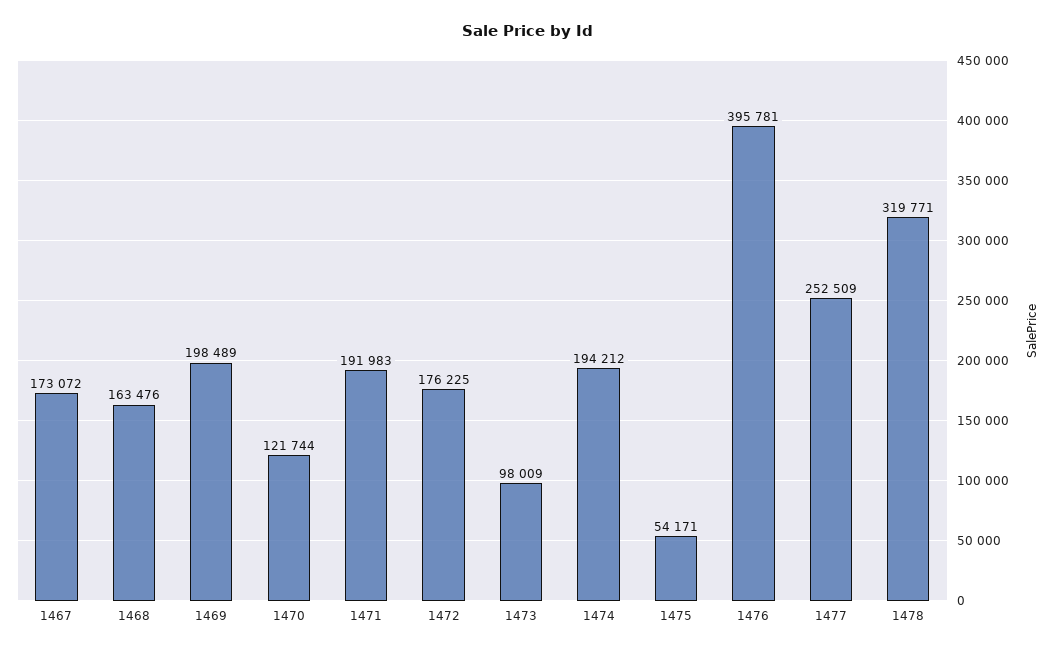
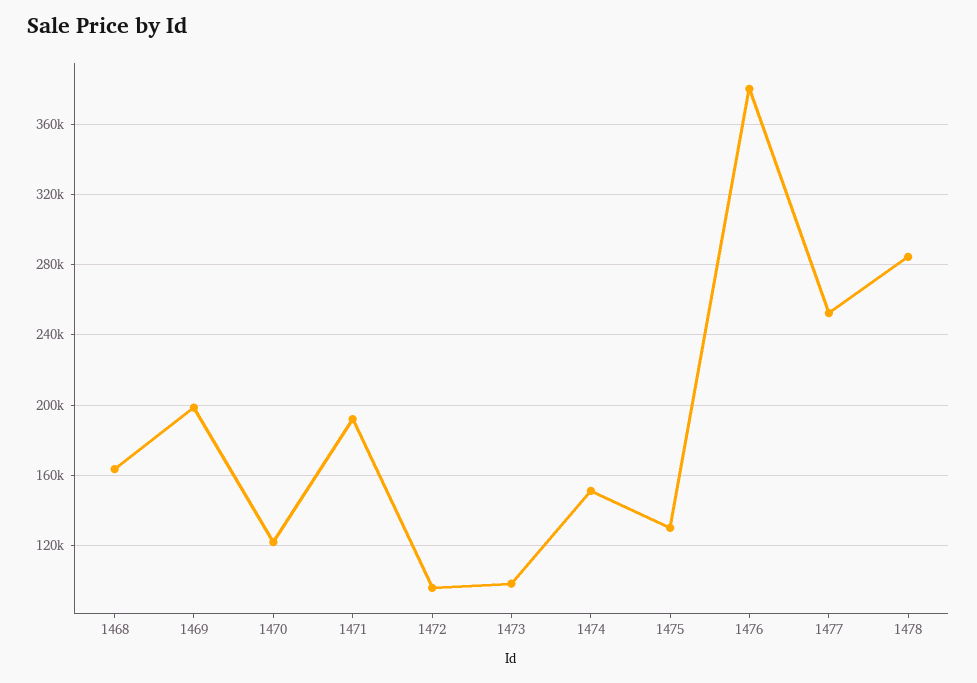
1467: 173072 -> none
1472: 176225 -> 95000
1474: 194212 -> 150000
1475: 54171 -> 130000
1476: 395781 -> 380000
1478: 319771 -> 285000

